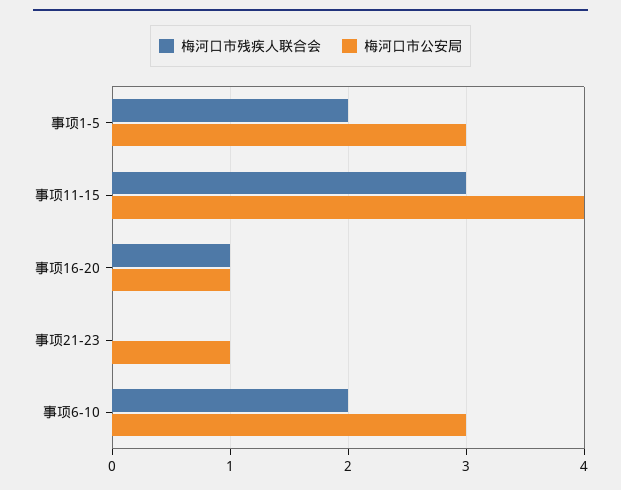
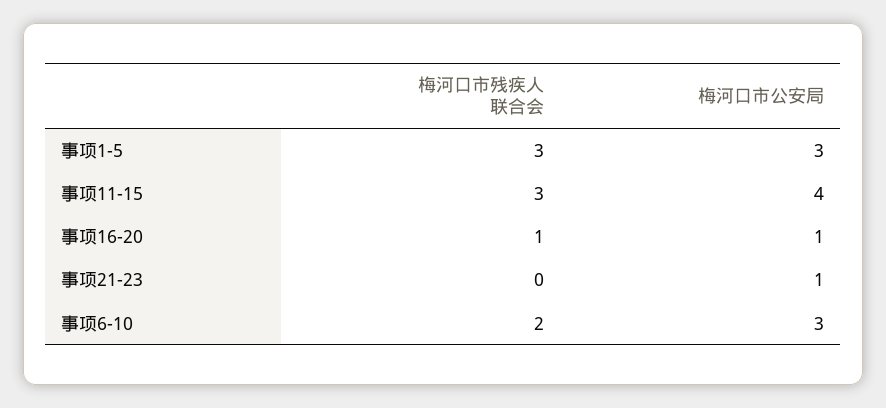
梅河口市残疾人联合会, 事项1-5: 2 -> 3

